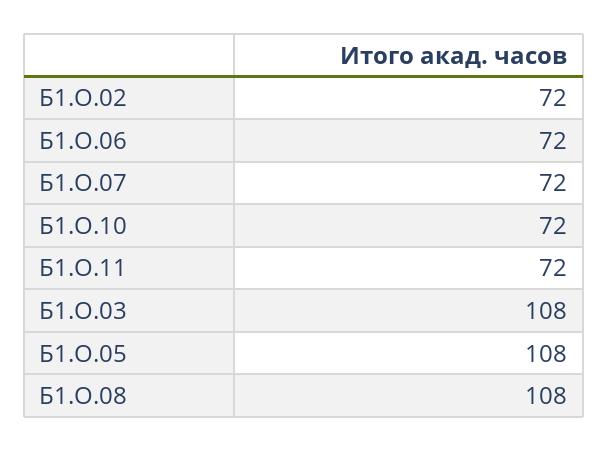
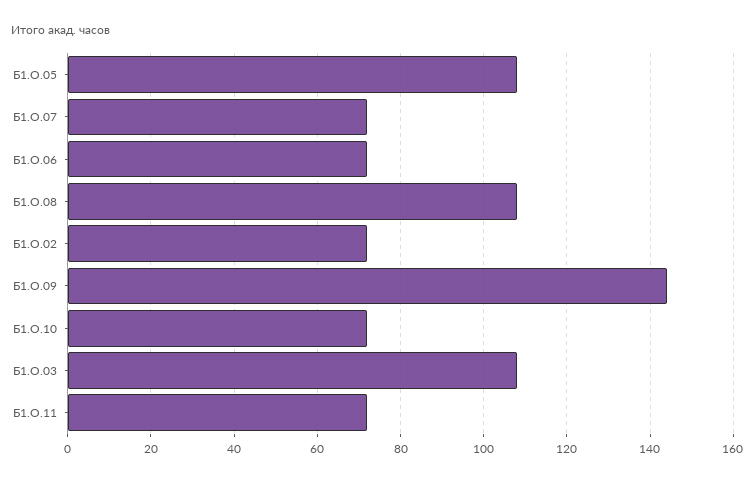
Б1.О.09: none -> 145

